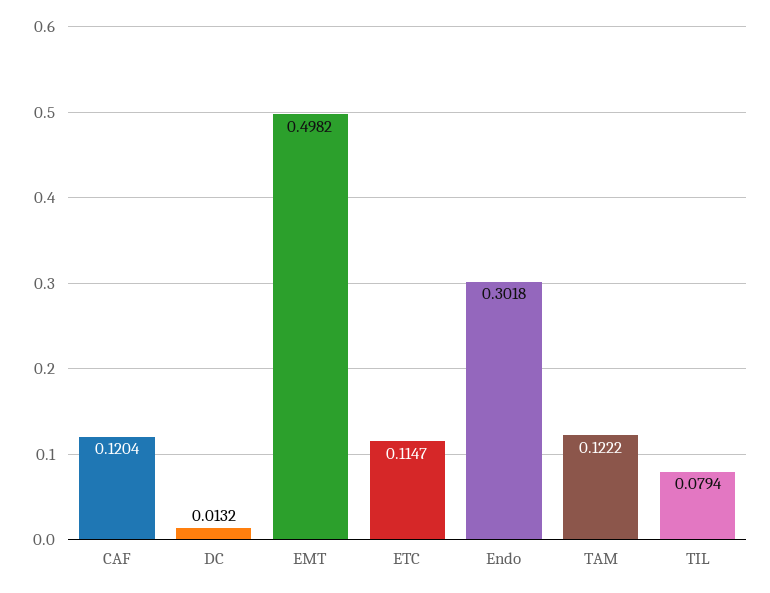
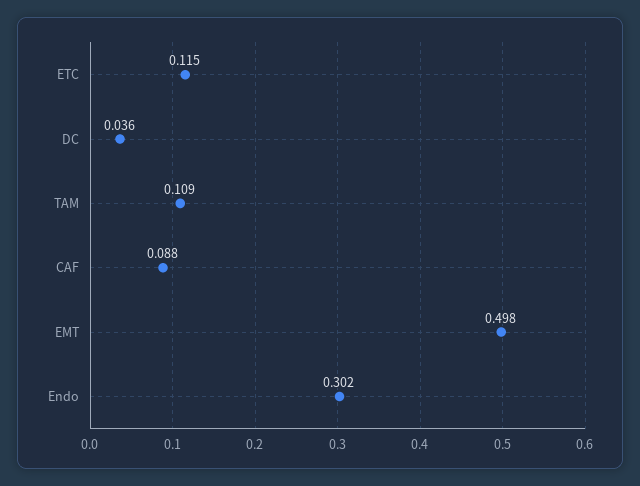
CAF: 0.1204 -> 0.088
DC: 0.0132 -> 0.036
TAM: 0.1222 -> 0.109
TIL: 0.0794 -> none

